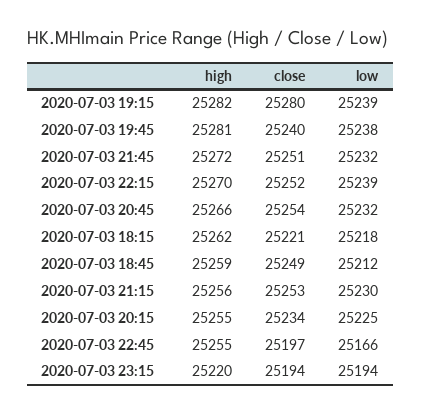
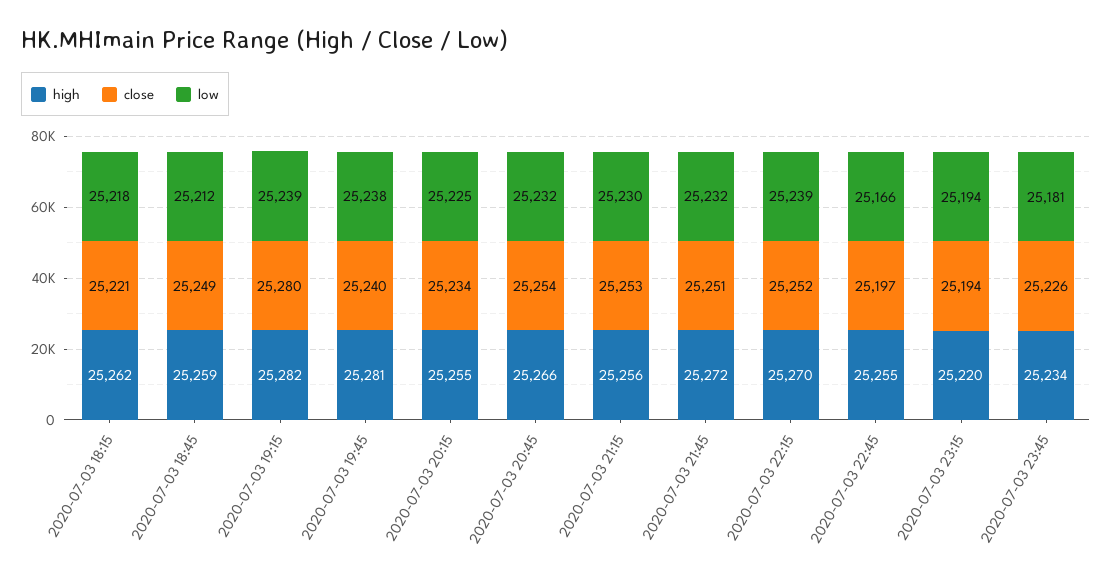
high, 2020-07-03 23:45: none -> 25234
close, 2020-07-03 23:45: none -> 25226
low, 2020-07-03 23:45: none -> 25181

